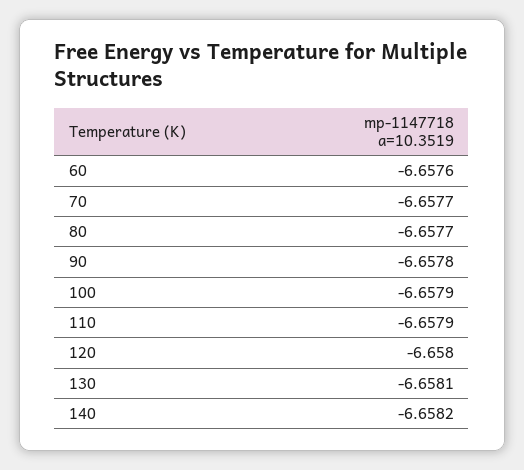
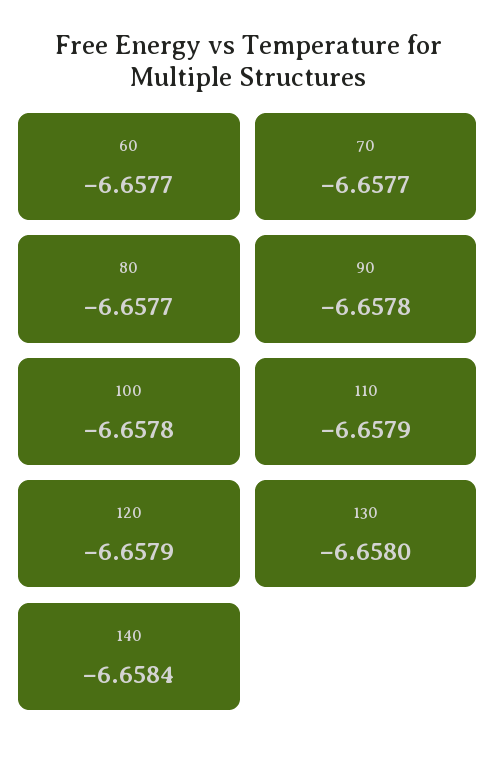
60: -6.6576 -> -6.6577
100: -6.6579 -> -6.6578
120: -6.658 -> -6.6579
130: -6.6581 -> -6.658
140: -6.6582 -> -6.6584

